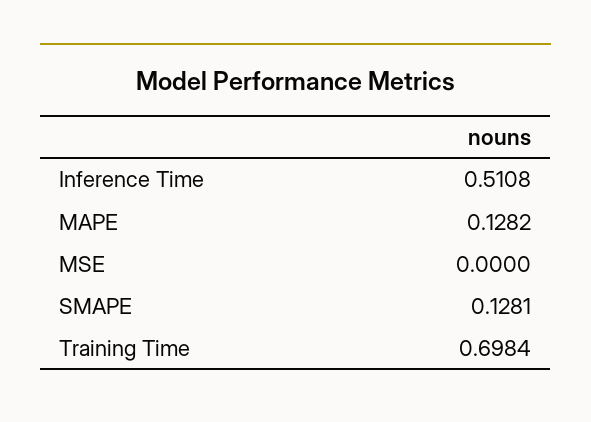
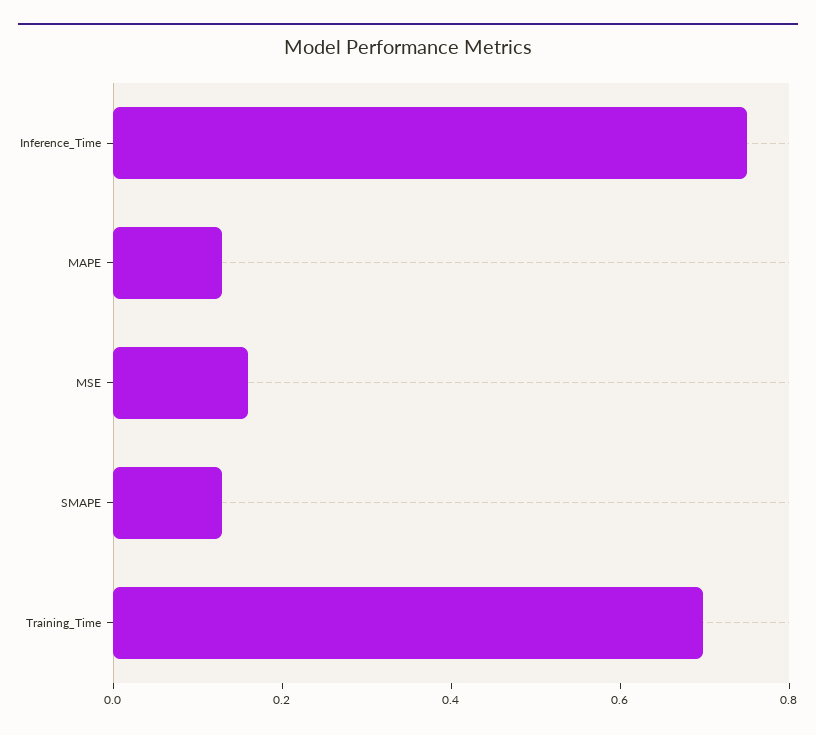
Inference Time: 0.5108 -> 0.75
MSE: 0 -> 0.15

